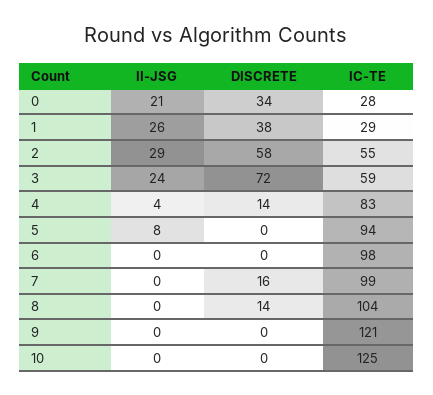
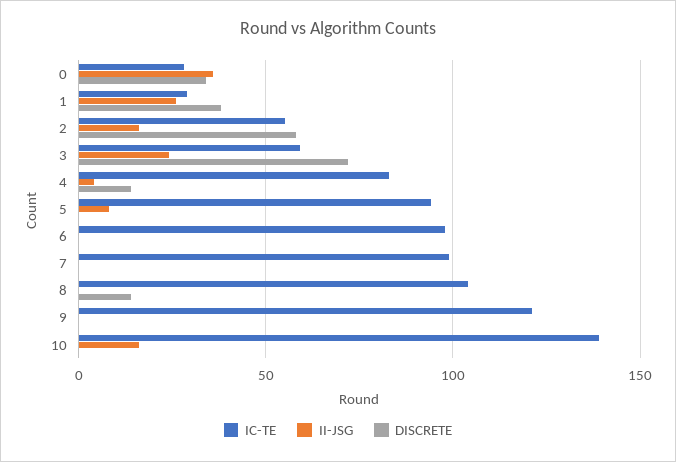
II-JSG, 0: 21 -> 35
II-JSG, 2: 29 -> 15
DISCRETE, 7: 16 -> 0
II-JSG, 10: 0 -> 15
IC-TE, 10: 125 -> 140

